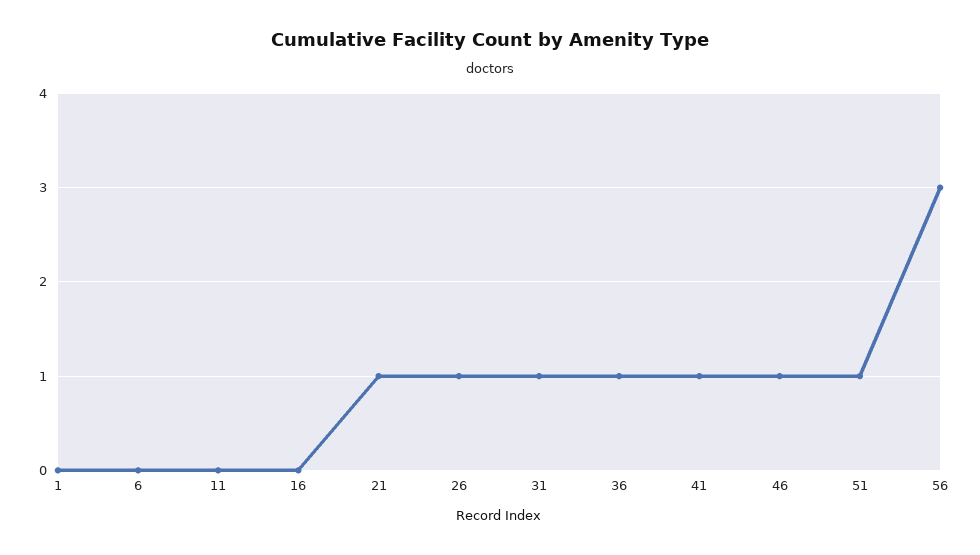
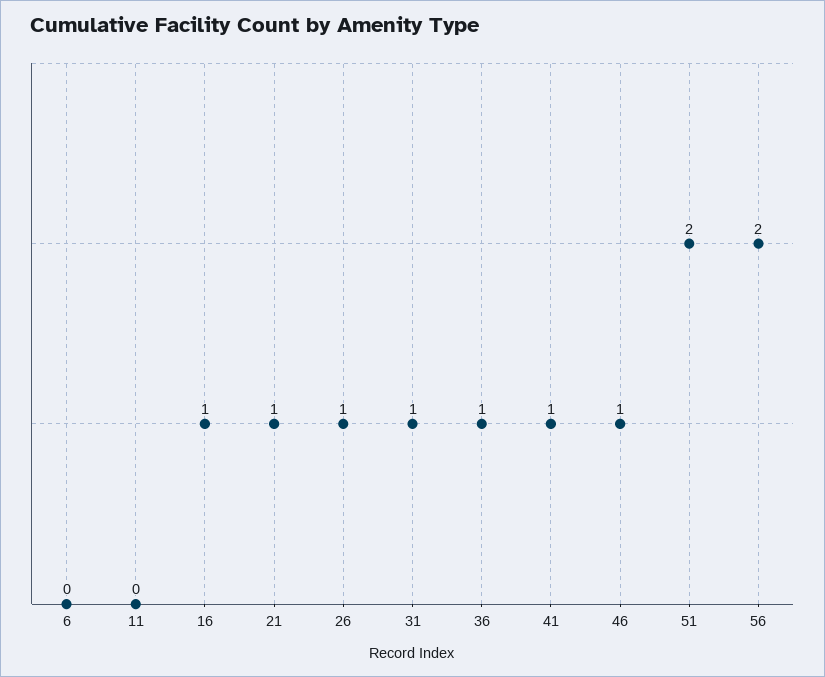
1: 0 -> none
16: 0 -> 1
51: 1 -> 2
56: 3 -> 2

